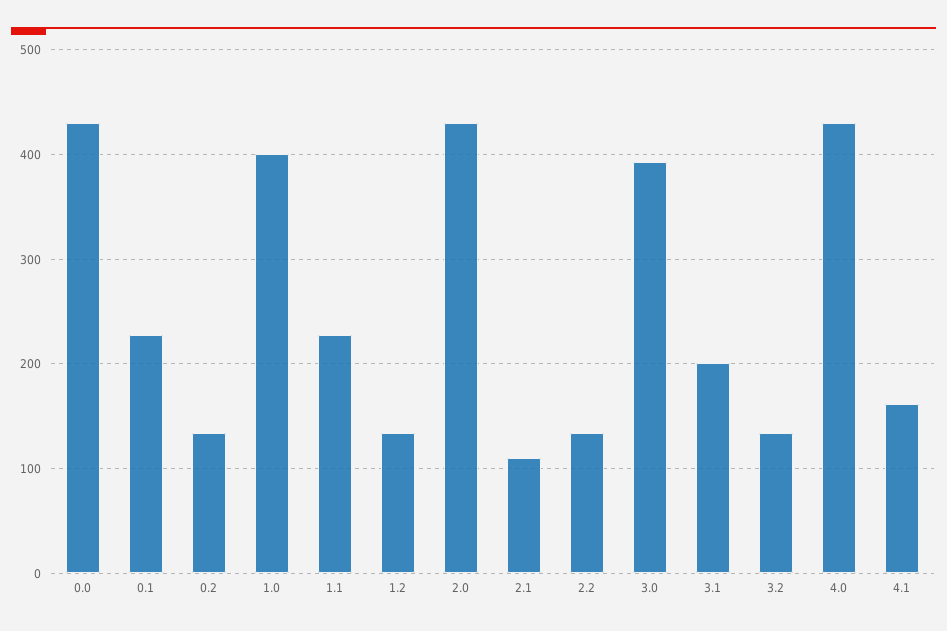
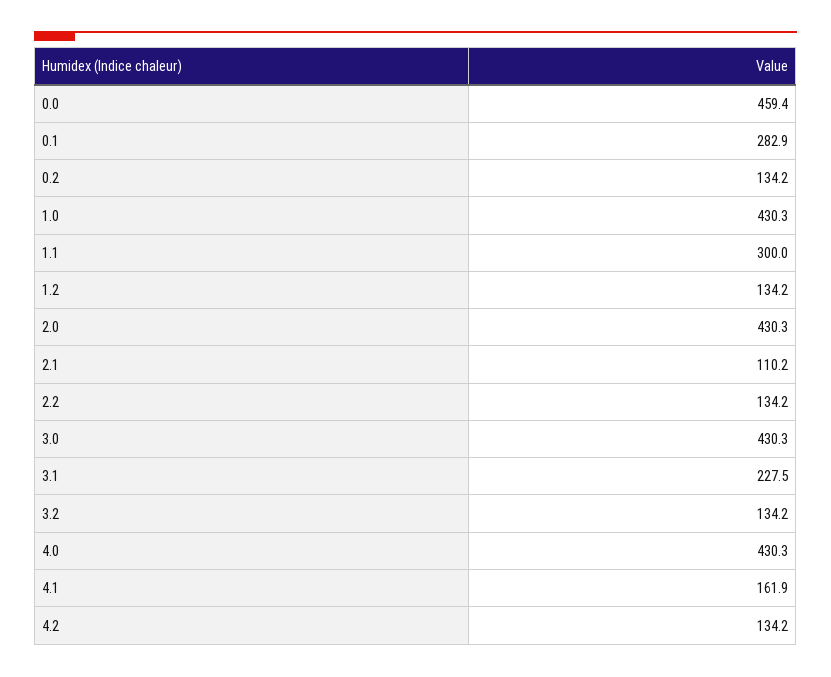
0.0: 430 -> 459.4
0.1: 230 -> 282.9
1.0: 400 -> 430.3
1.1: 230 -> 300
3.0: 390 -> 430.3
3.1: 200 -> 227.5
4.2: none -> 134.2

